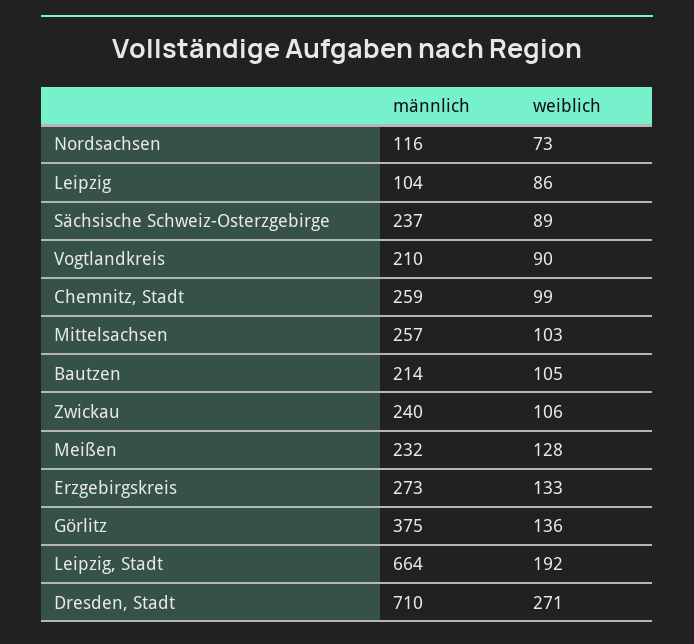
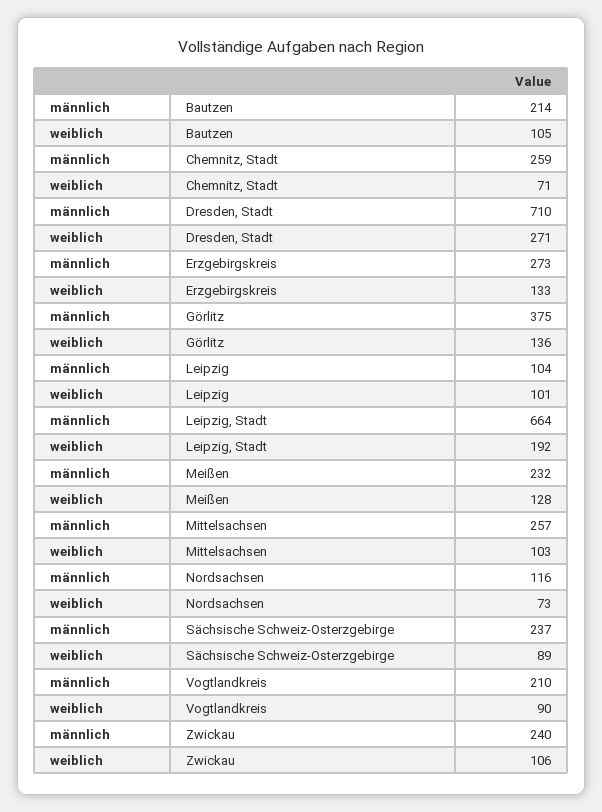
weiblich, Leipzig: 86 -> 101
weiblich, Chemnitz, Stadt: 99 -> 71

